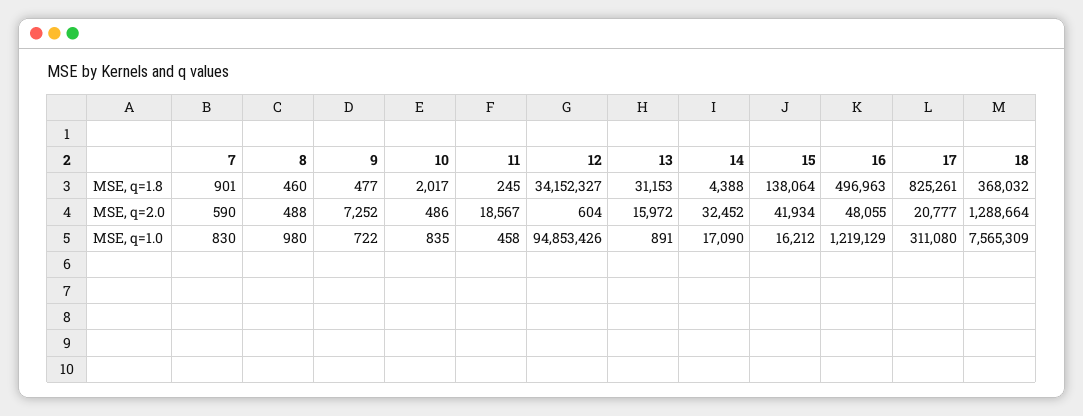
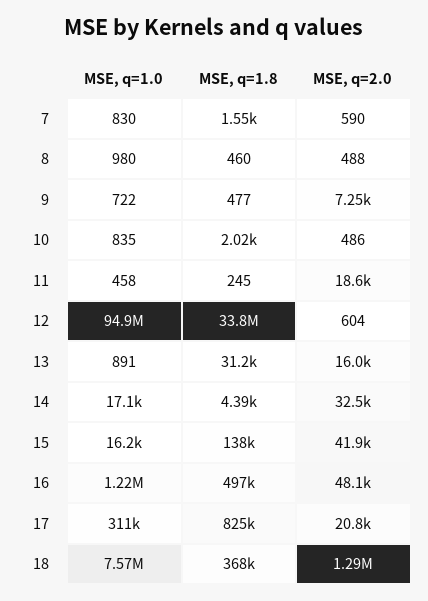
7, MSE, q=1.8: 901 -> 1550
12, MSE, q=1.8: 34152327 -> 33800000

